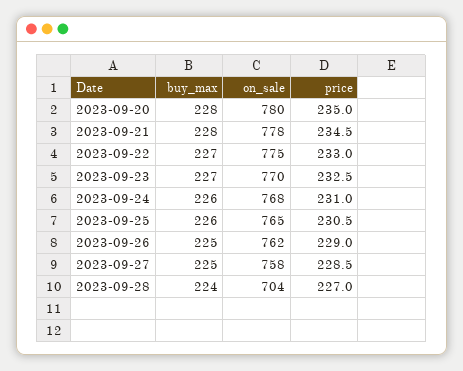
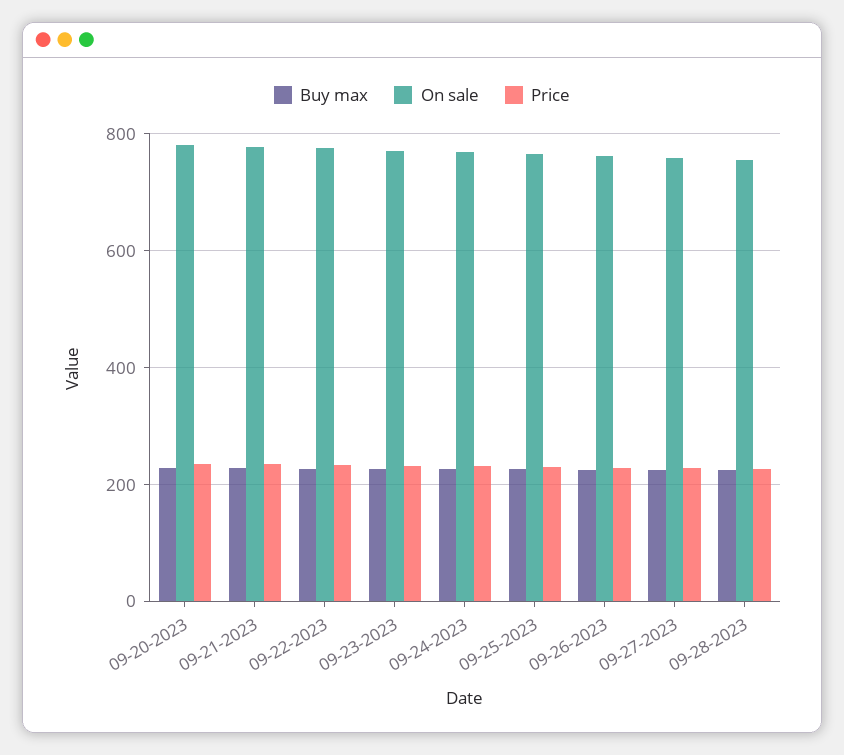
on_sale, 2023-09-28: 704 -> 760

